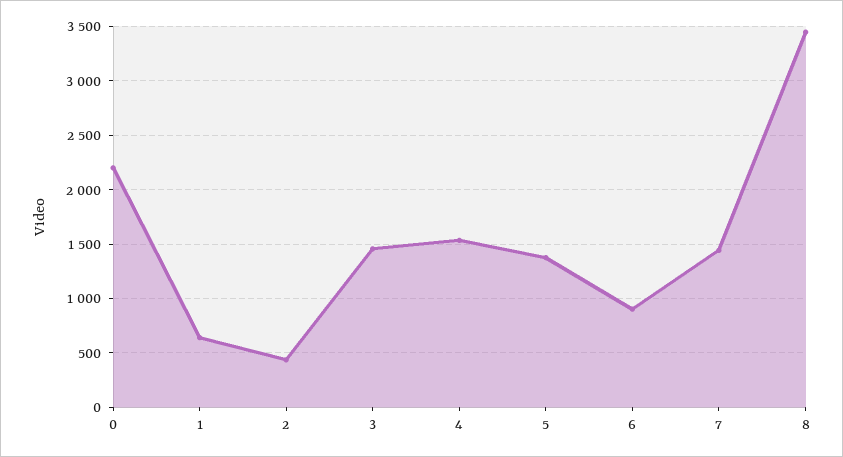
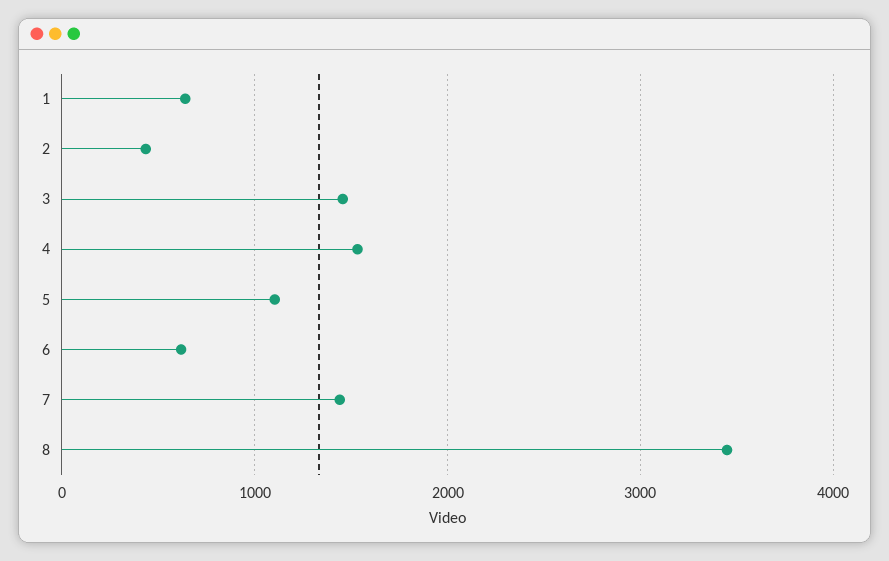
0: 2200 -> none
5: 1400 -> 1100
6: 900 -> 600

